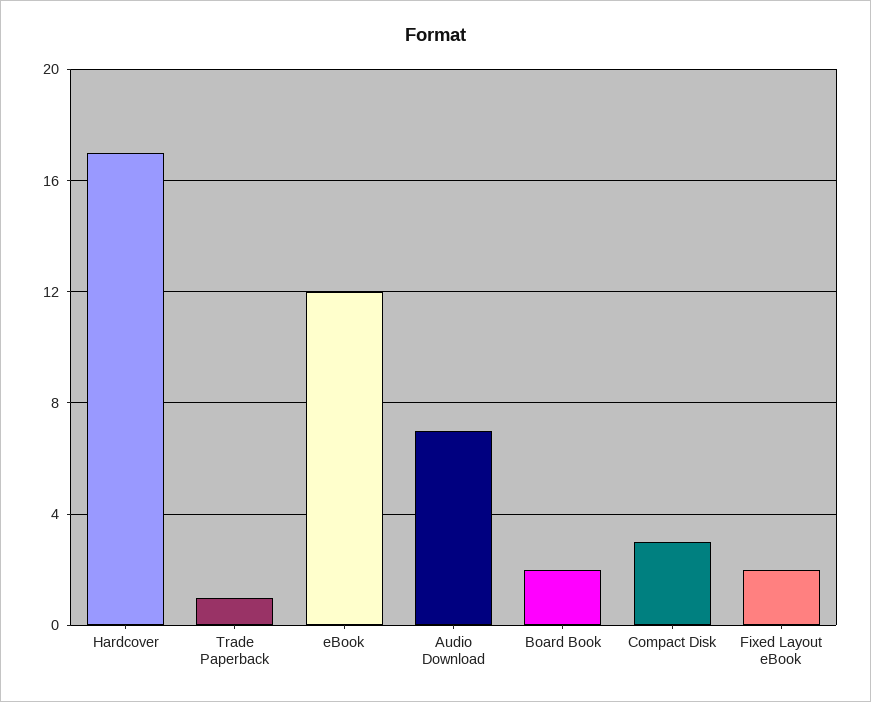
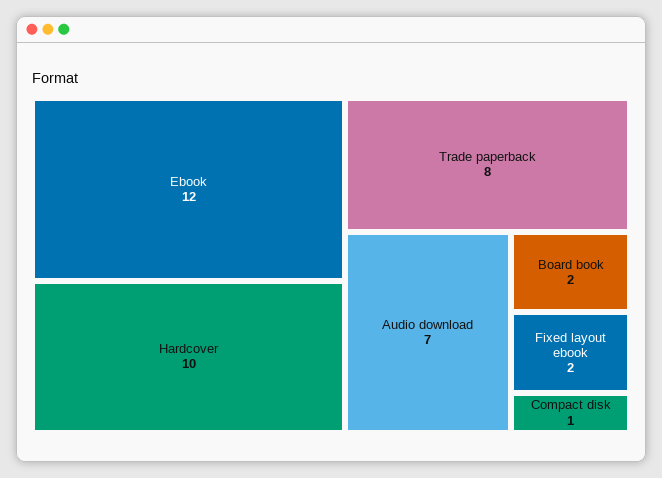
Hardcover: 17 -> 10
Trade Paperback: 1 -> 8
Compact Disk: 3 -> 1

